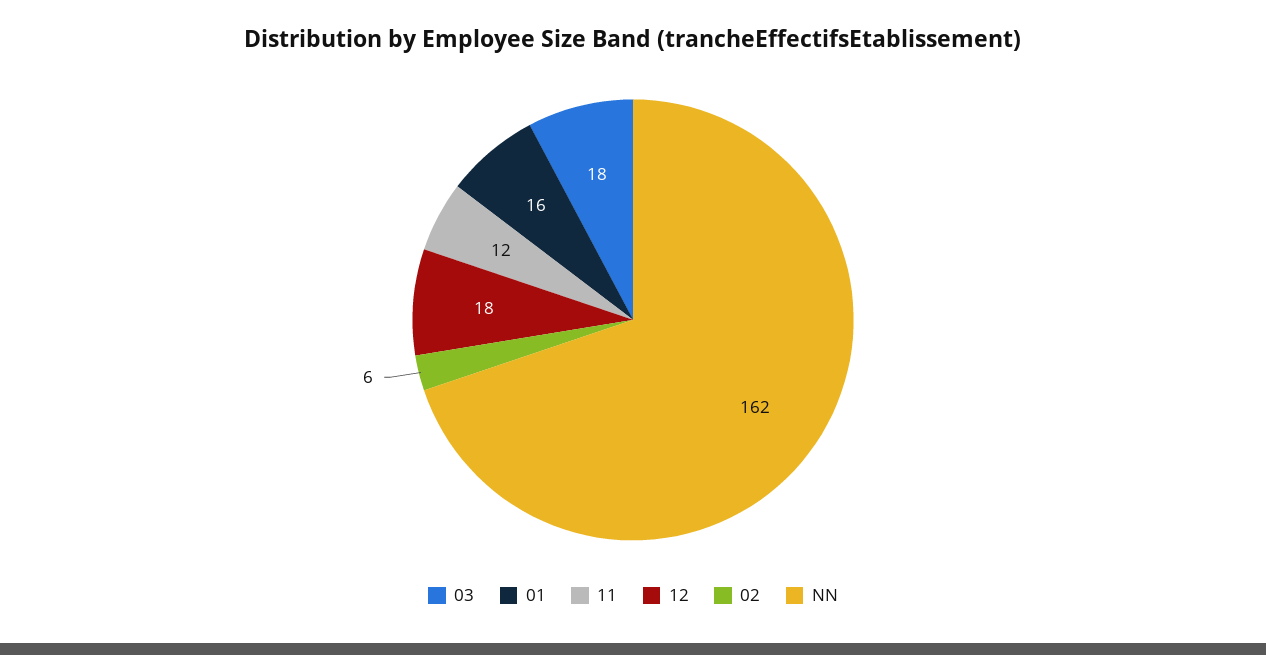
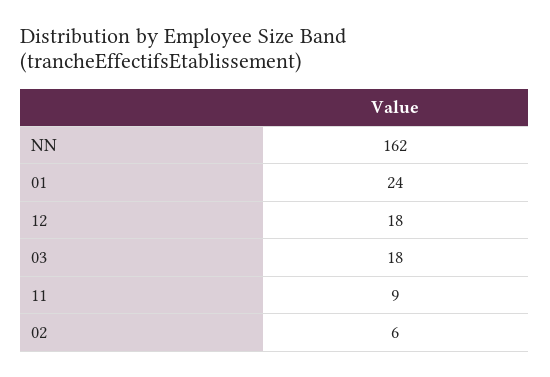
01: 16 -> 24
11: 12 -> 9

